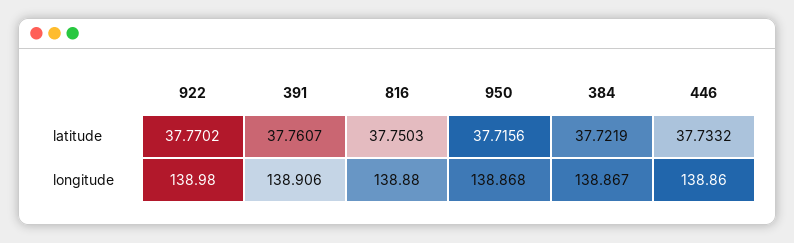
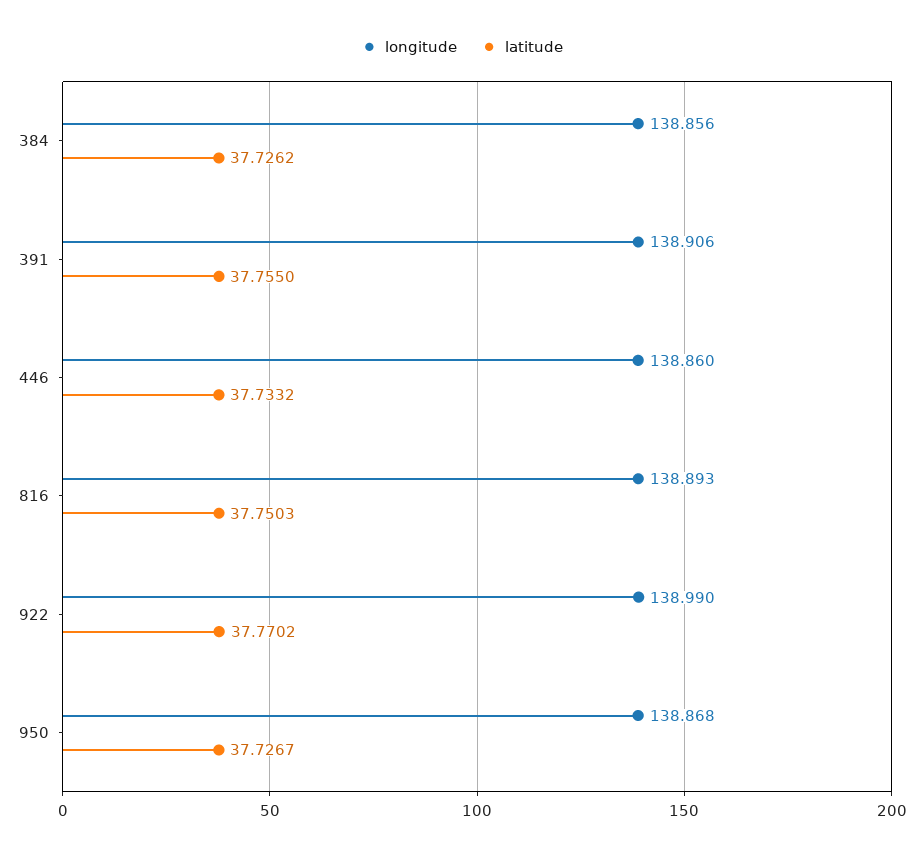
latitude, 391: 37.7607 -> 37.755
latitude, 950: 37.7156 -> 37.7267
latitude, 384: 37.7219 -> 37.7262
longitude, 922: 138.98 -> 138.99
longitude, 816: 138.88 -> 138.893
longitude, 384: 138.867 -> 138.856

